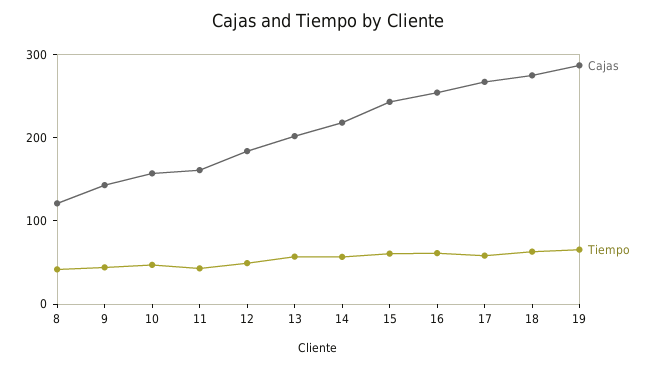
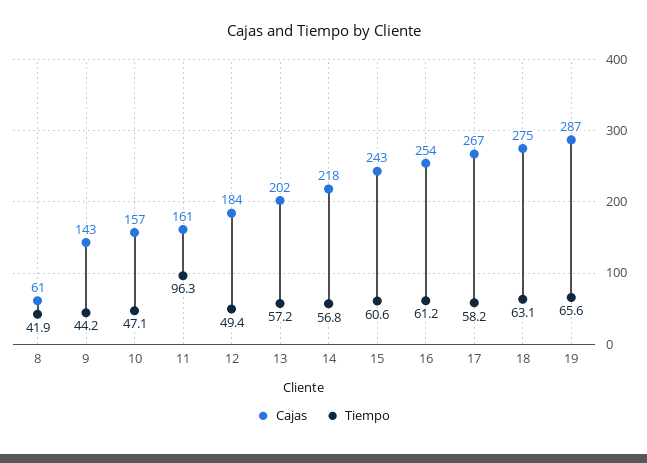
Cajas, 8: 120 -> 61
Tiempo, 11: 40 -> 96.3

